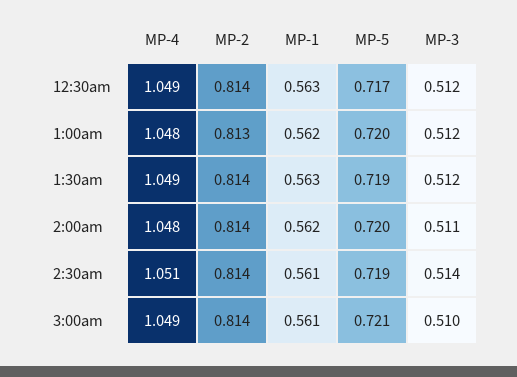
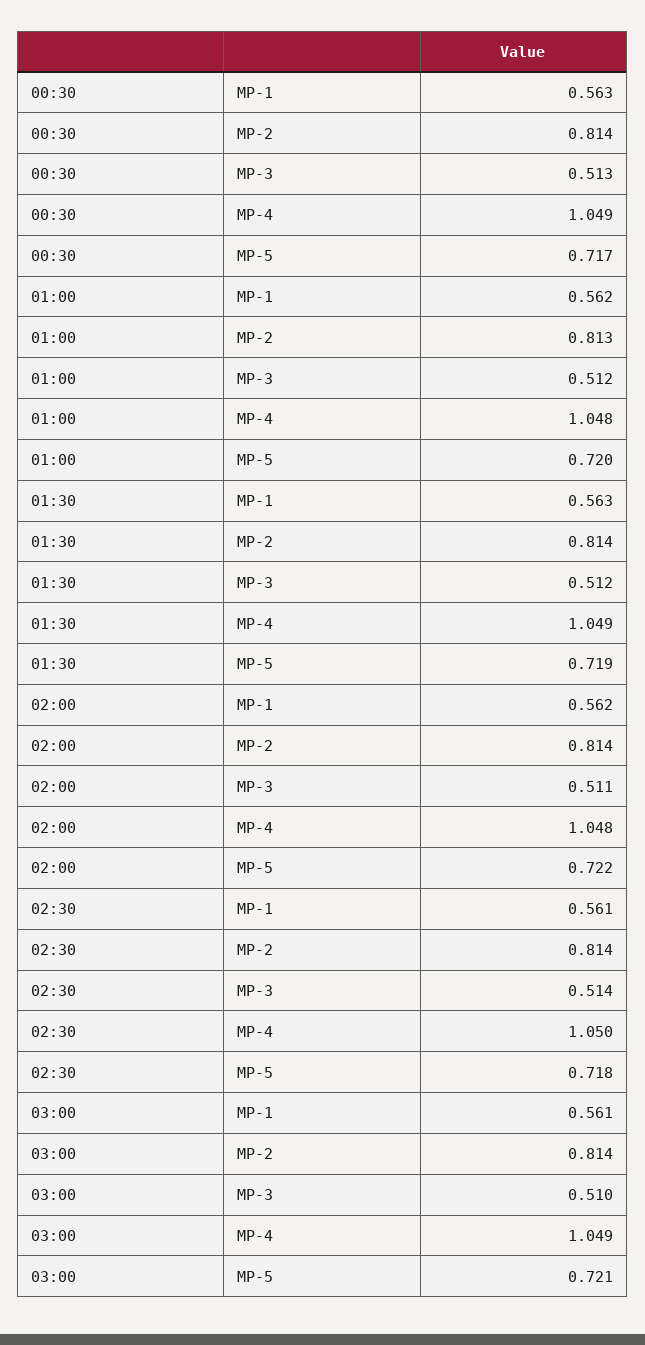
MP-3, 12:30am: 0.512 -> 0.513
MP-5, 2:00am: 0.72 -> 0.722
MP-4, 2:30am: 1.051 -> 1.05
MP-5, 2:30am: 0.719 -> 0.718

